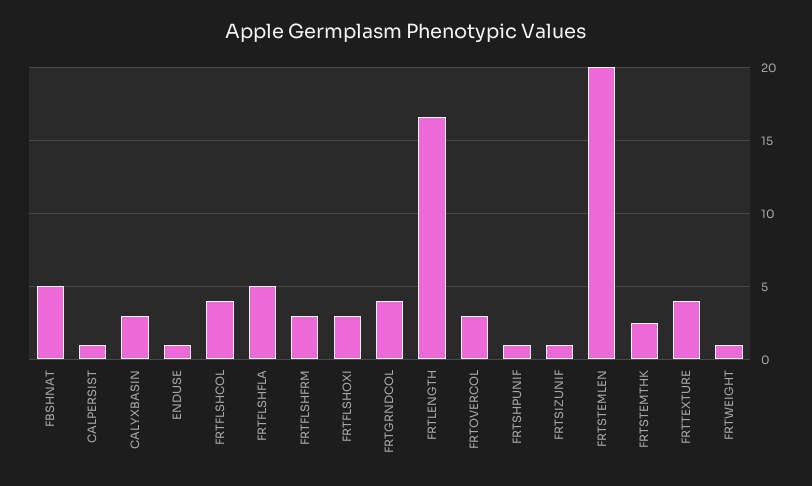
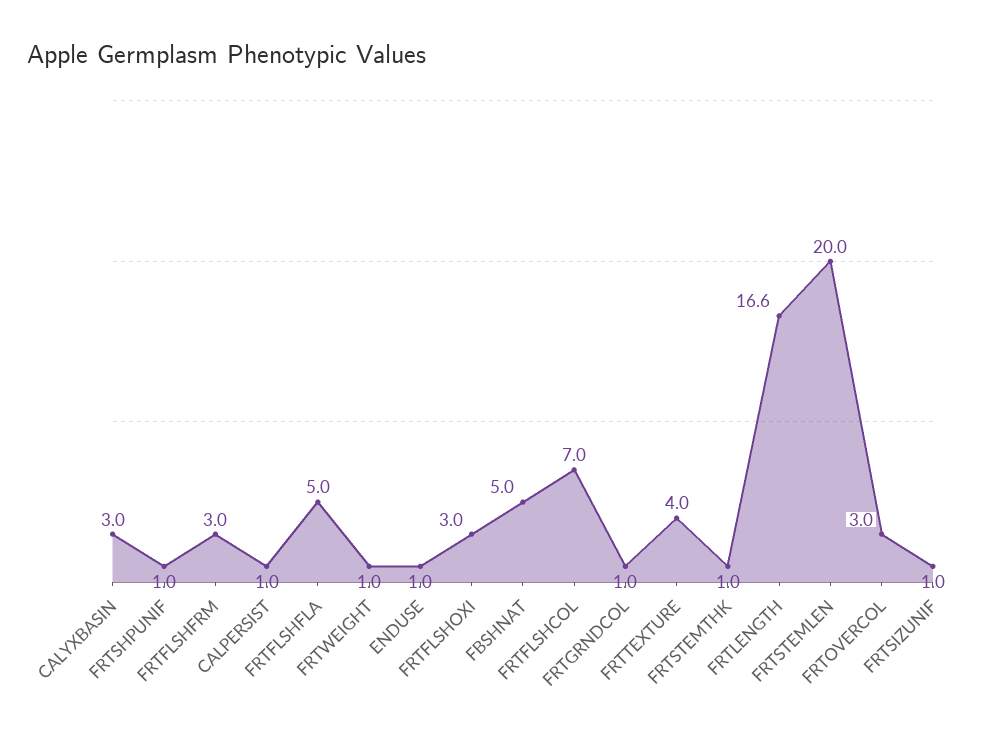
FRTFLSHCOL: 4 -> 7
FRTGRNDCOL: 4 -> 1
FRTSTEMTHK: 2.5 -> 1

